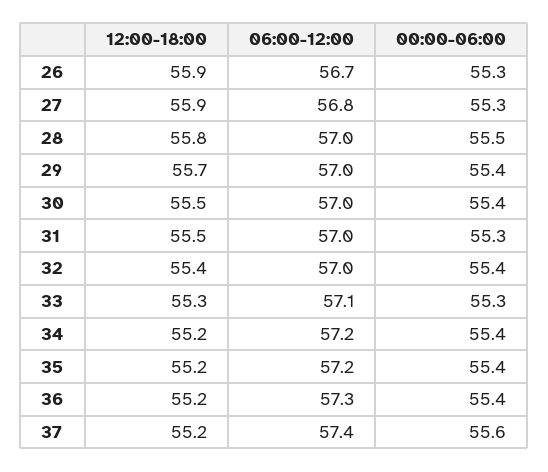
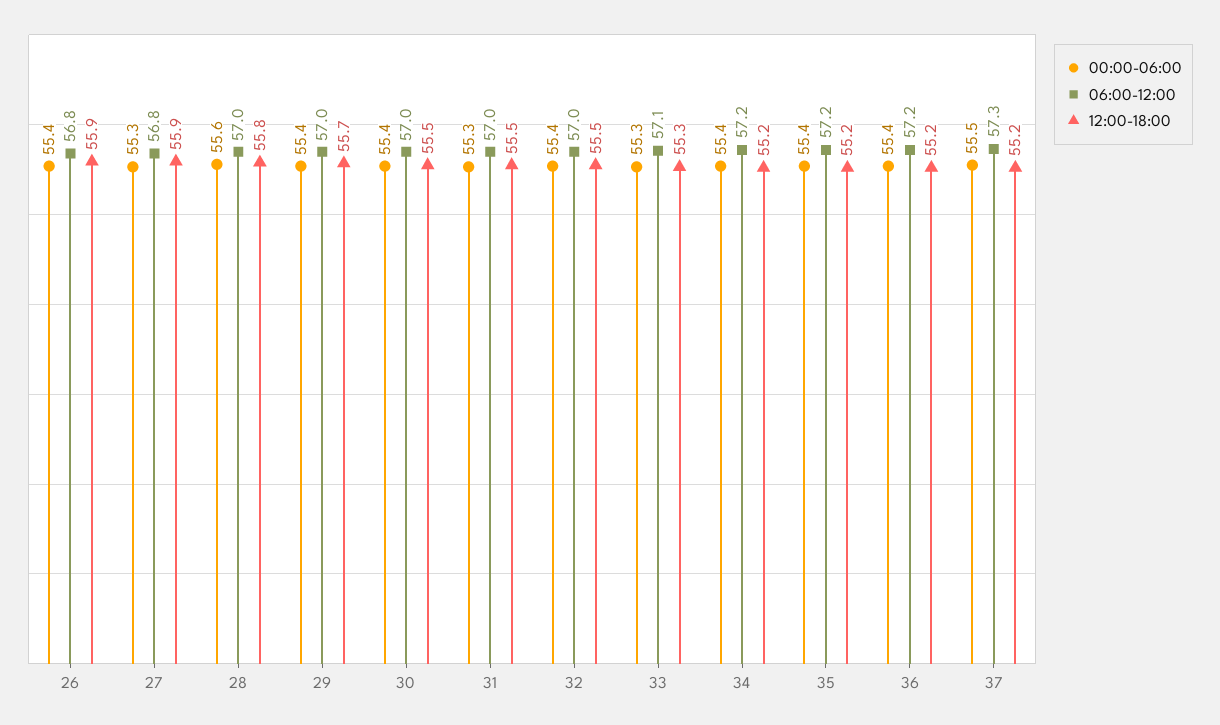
06:00-12:00, 26: 56.7 -> 56.8
00:00-06:00, 26: 55.3 -> 55.4
00:00-06:00, 28: 55.5 -> 55.6
12:00-18:00, 32: 55.4 -> 55.5
06:00-12:00, 36: 57.3 -> 57.2
06:00-12:00, 37: 57.4 -> 57.3
00:00-06:00, 37: 55.6 -> 55.5

